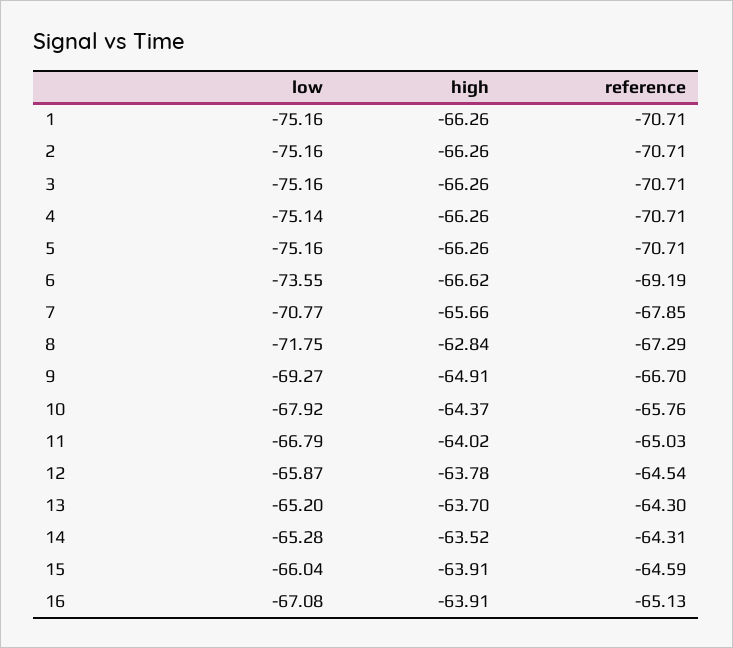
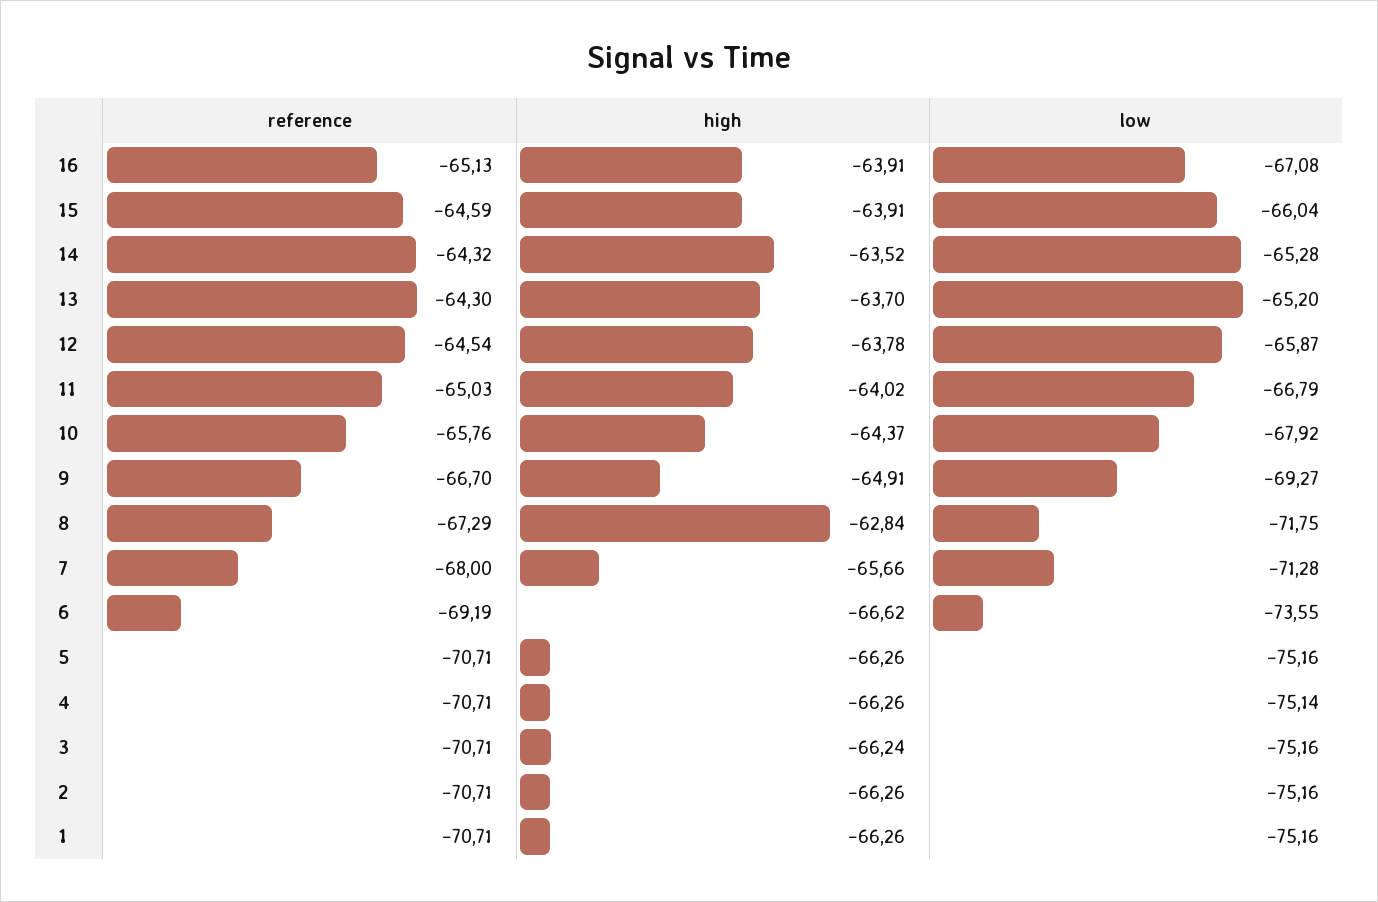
high, 3: -66.26 -> -66.24
low, 7: -70.77 -> -71.28
reference, 7: -67.85 -> -68
reference, 14: -64.31 -> -64.32

